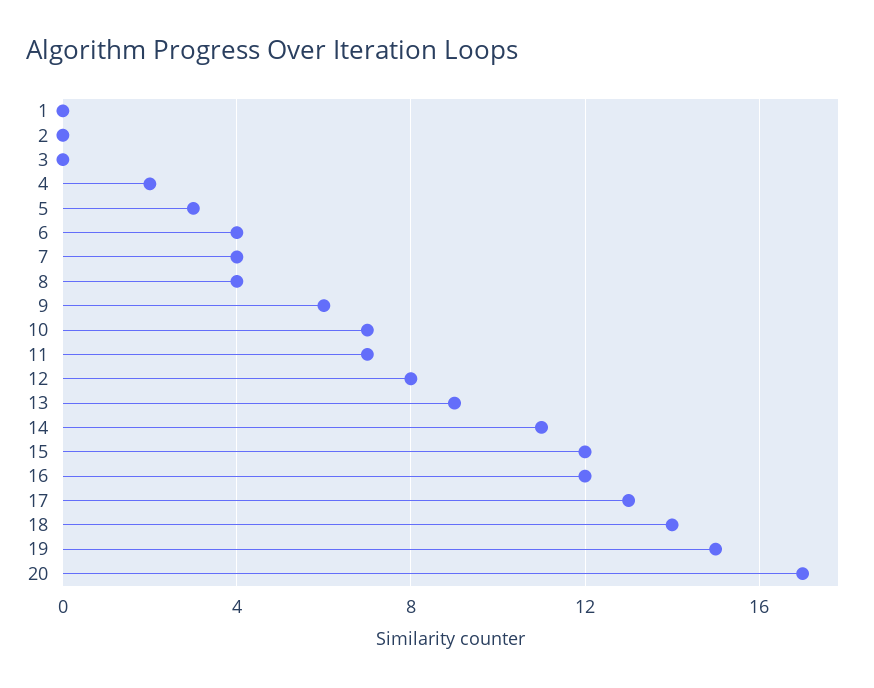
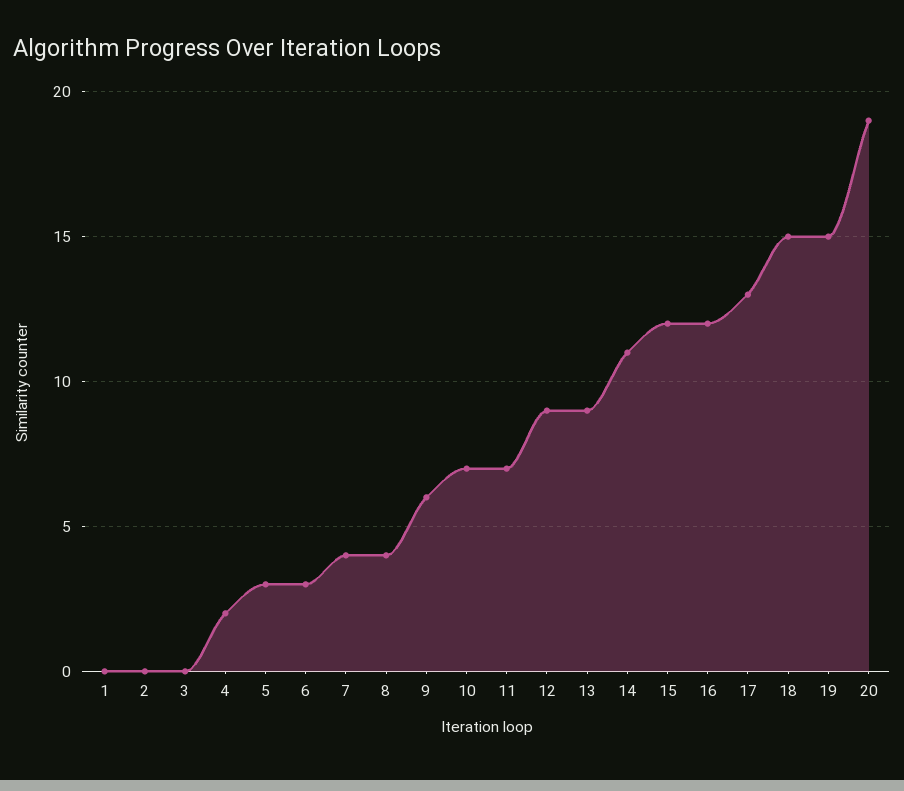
6: 4 -> 3
12: 8 -> 9
18: 14 -> 15
20: 17 -> 19

